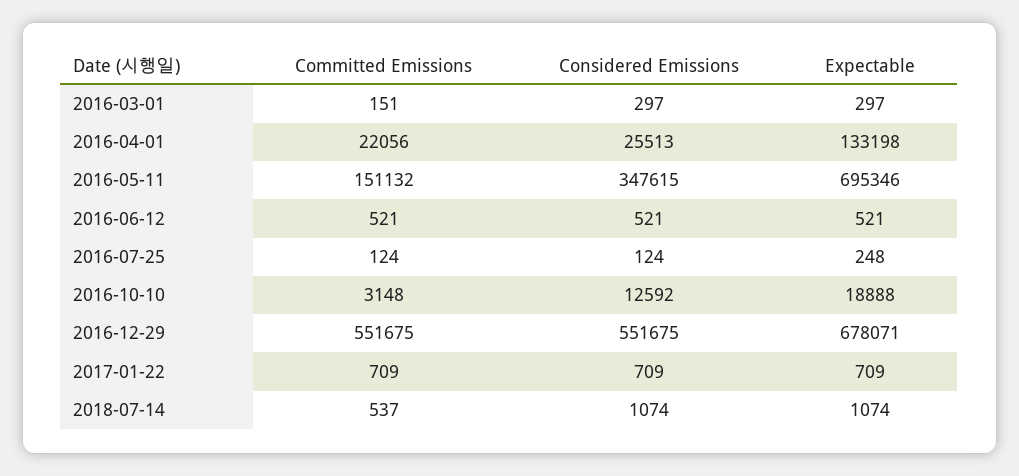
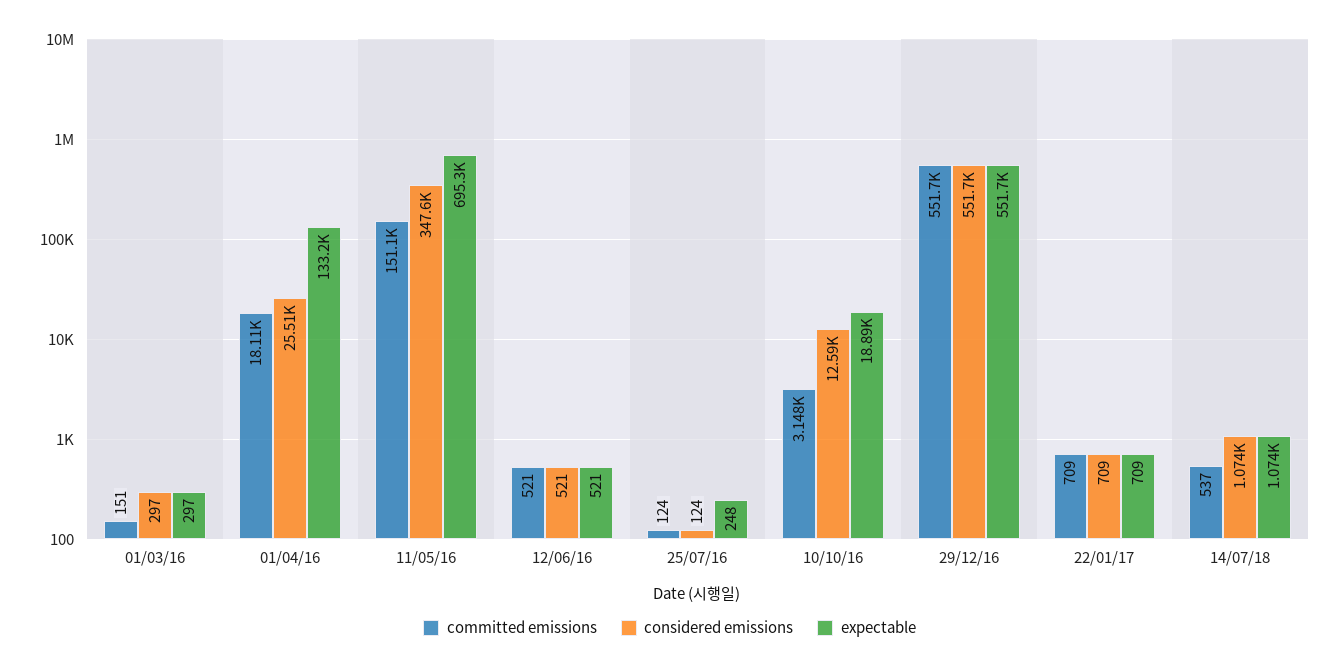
Committed Emissions, 2016-04-01: 22056 -> 18110
Expectable, 2016-12-29: 678071 -> 551700

